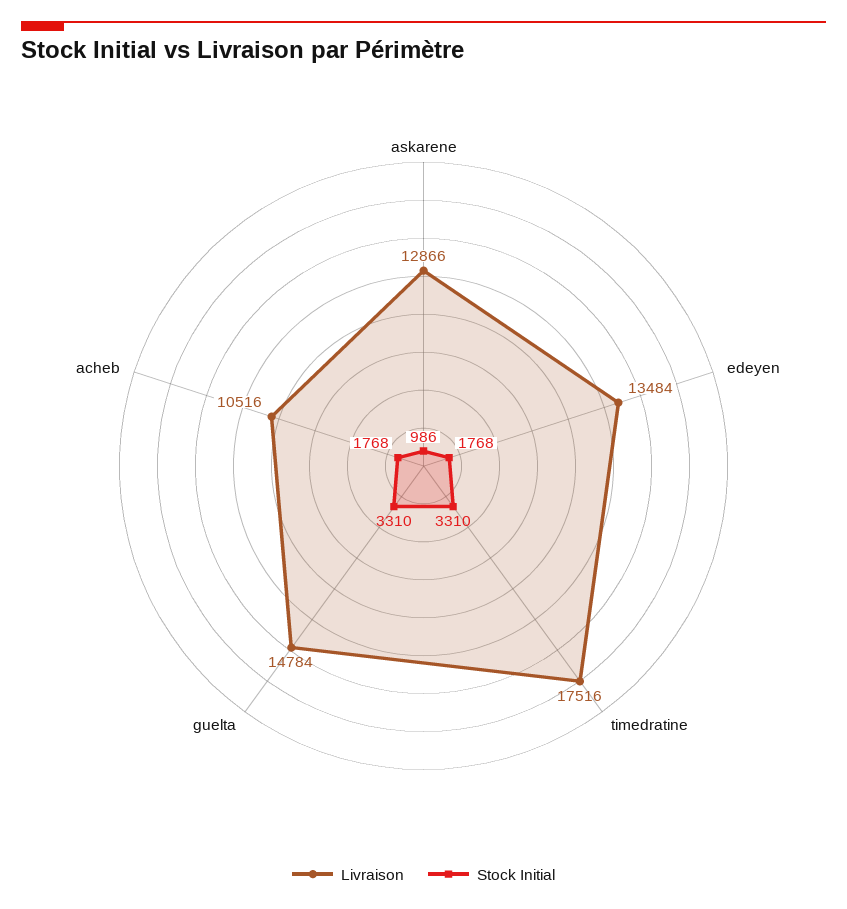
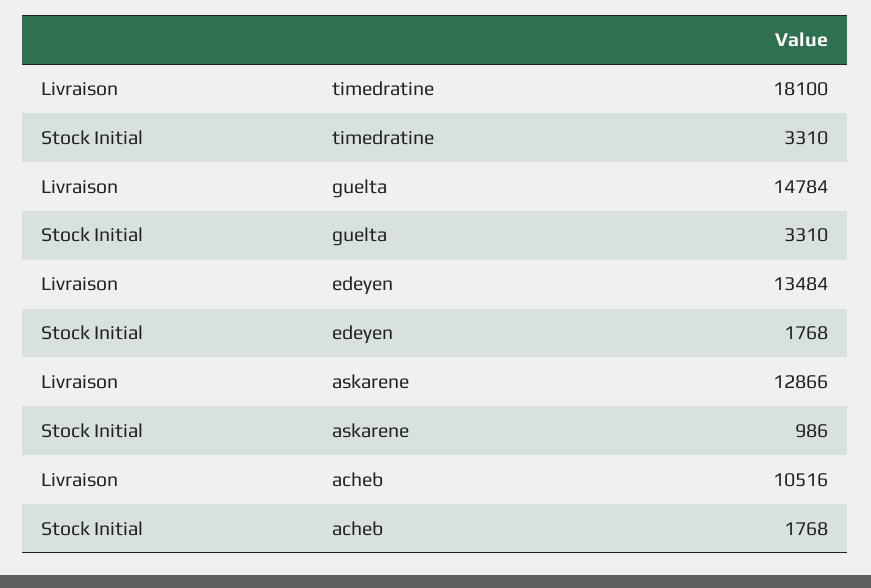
Livraison, timedratine: 17516 -> 18100

